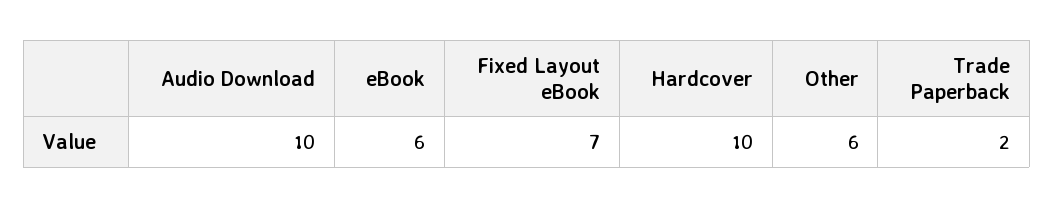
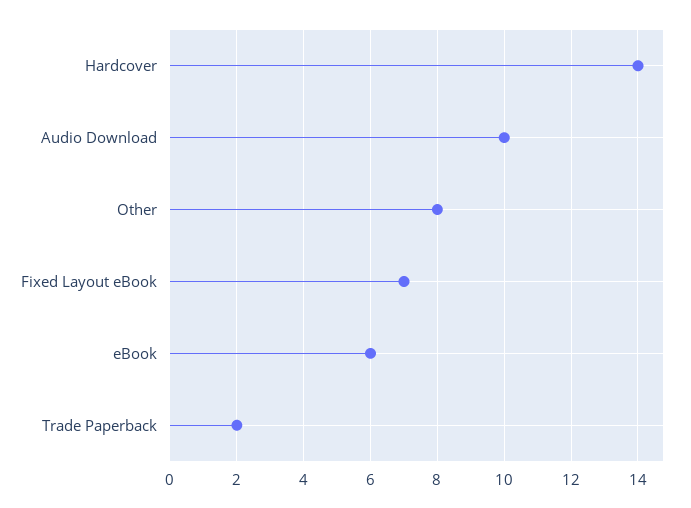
Hardcover: 10 -> 14
Other: 6 -> 8

